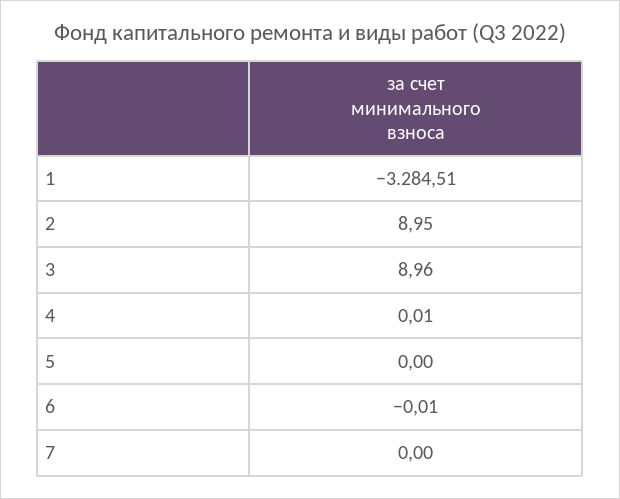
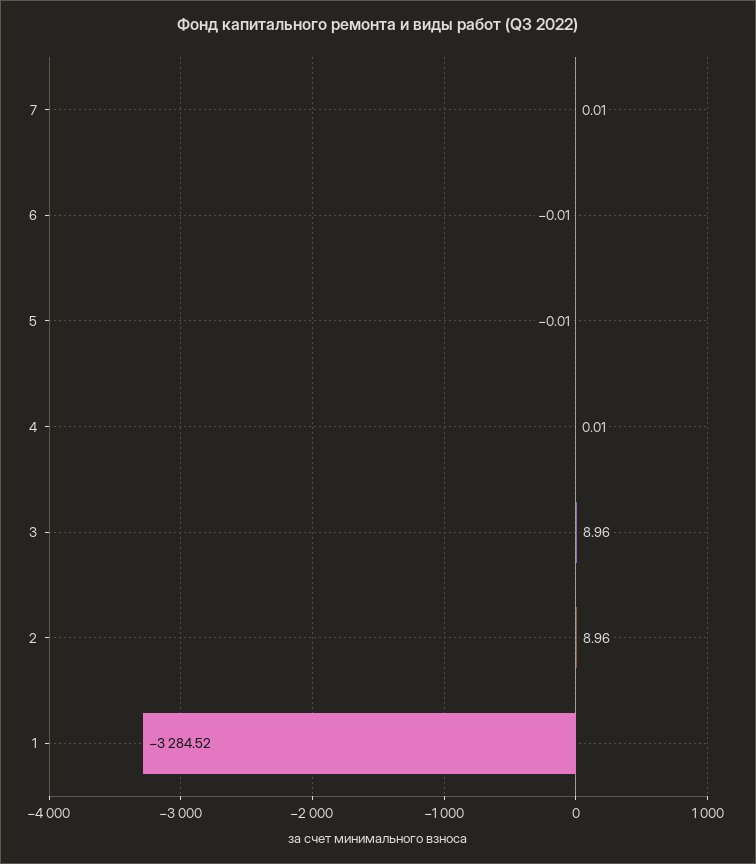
1: -3284.51 -> -3284.52
2: 8.95 -> 8.96
5: 0 -> -0.01
7: 0 -> 0.01

